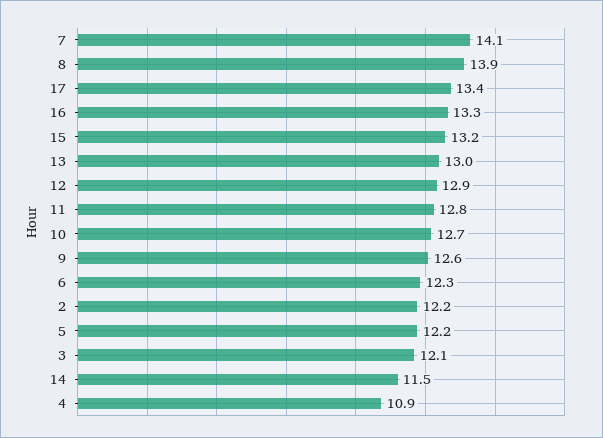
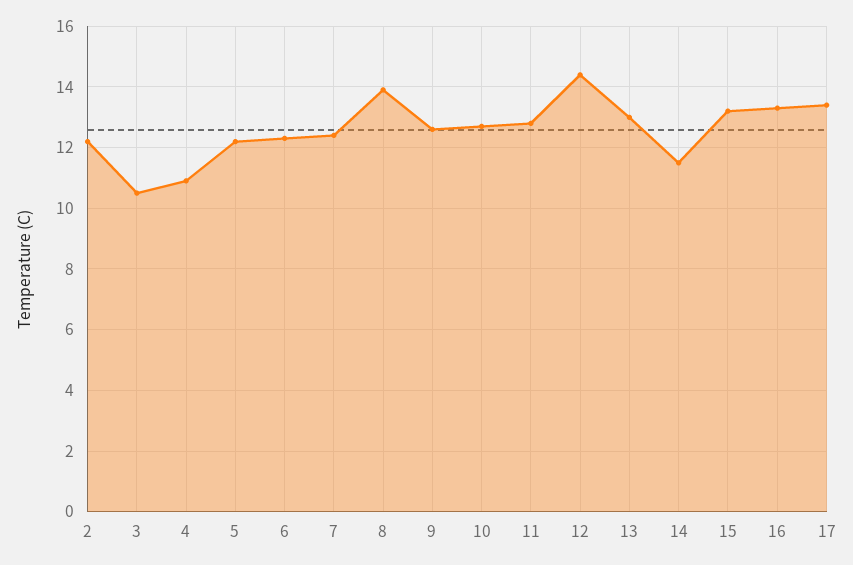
7: 14.1 -> 12.5
12: 12.9 -> 14.5
3: 12.1 -> 10.5

